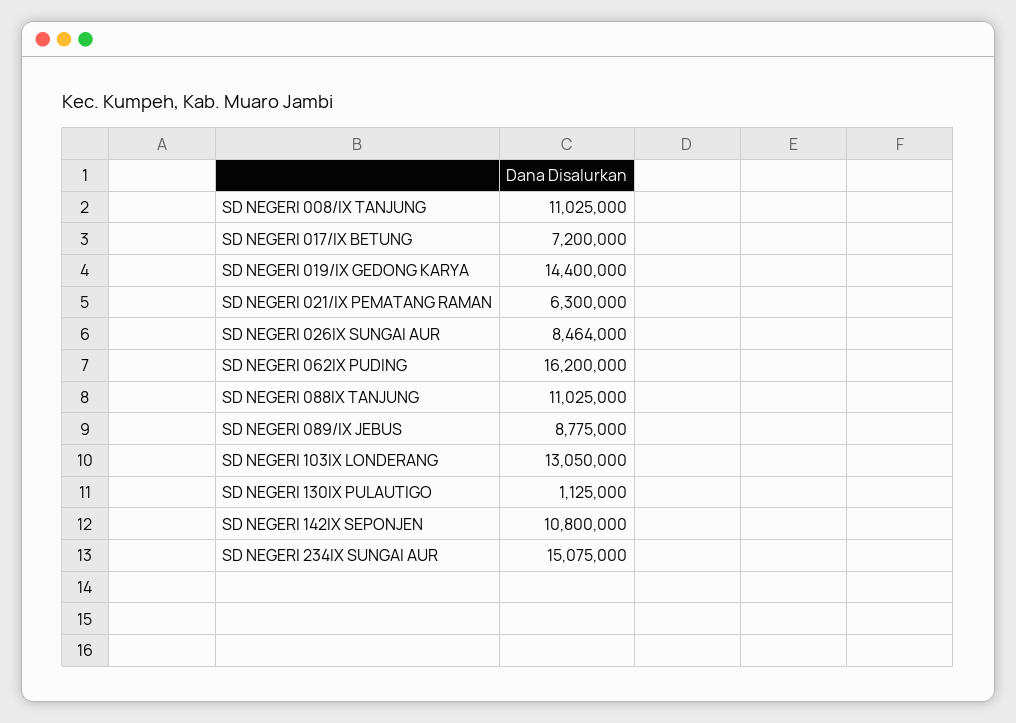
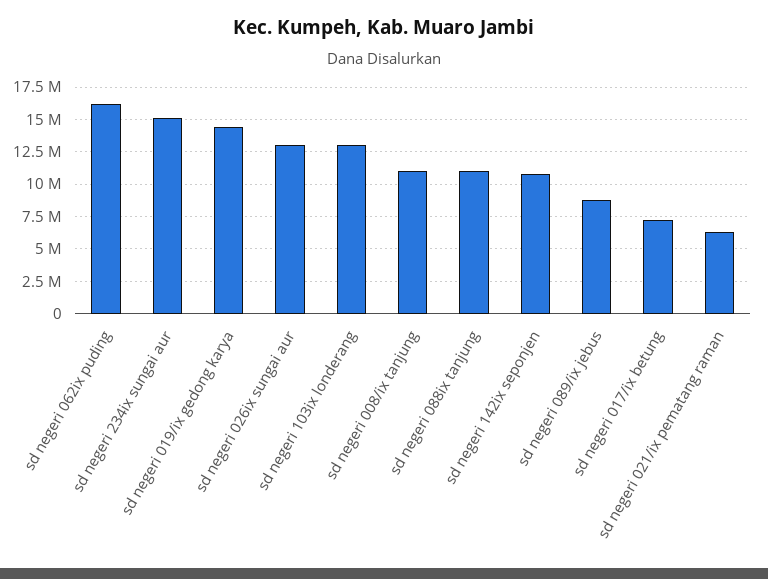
SD NEGERI 026IX SUNGAI AUR: 8464000 -> 13000000
SD NEGERI 130IX PULAUTIGO: 1125000 -> none

